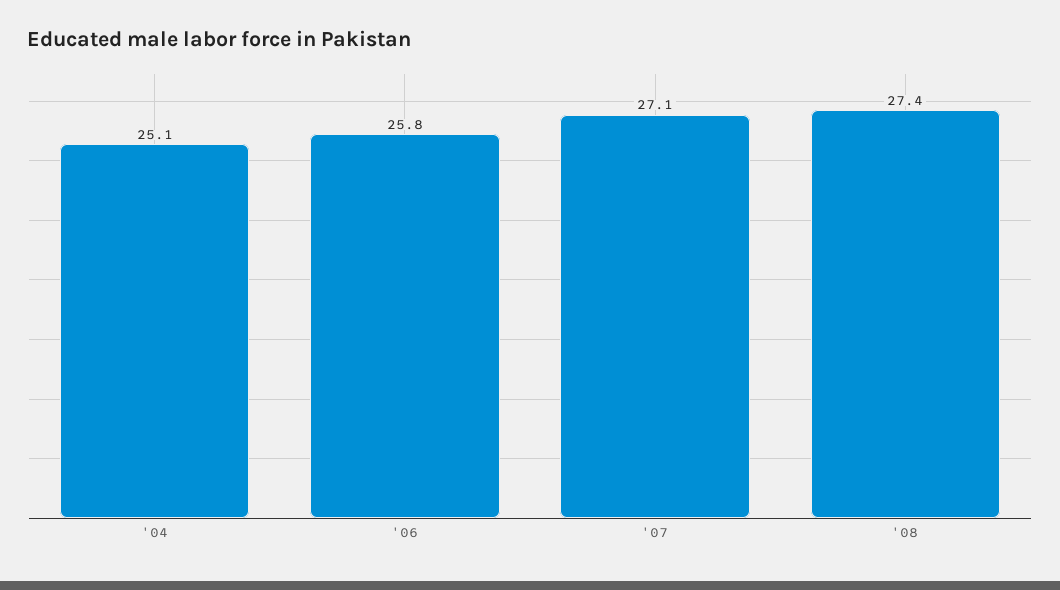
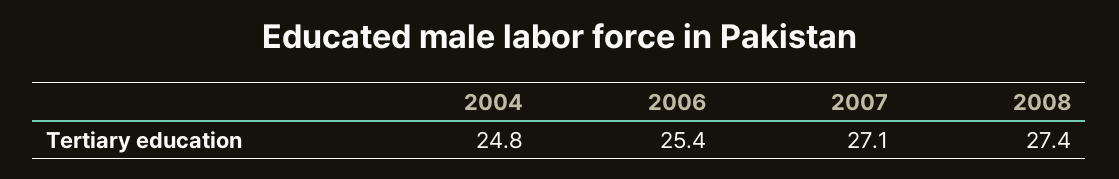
'04: 25.1 -> 24.8
'06: 25.8 -> 25.4

